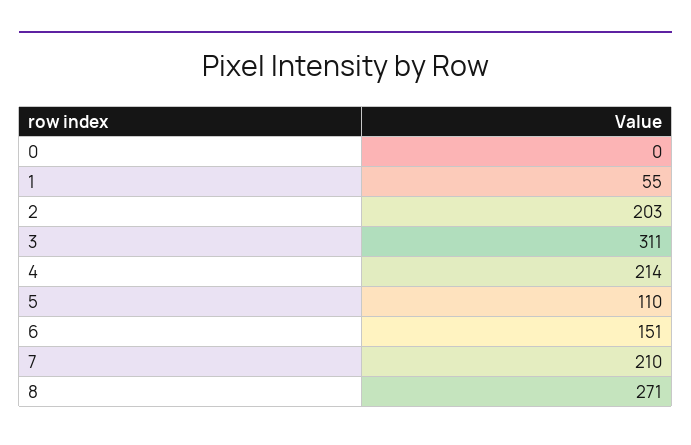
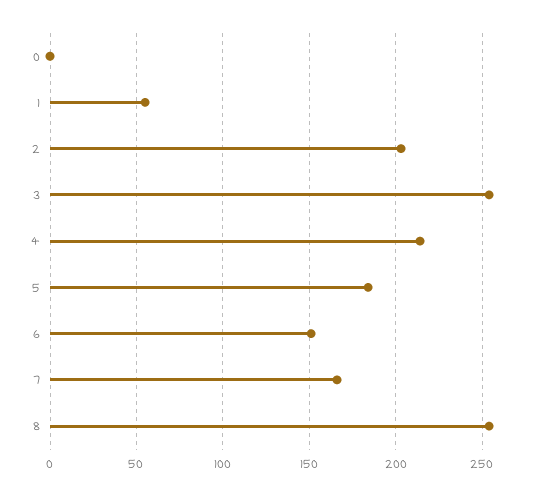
3: 311 -> 255
5: 110 -> 185
7: 210 -> 165
8: 271 -> 255

